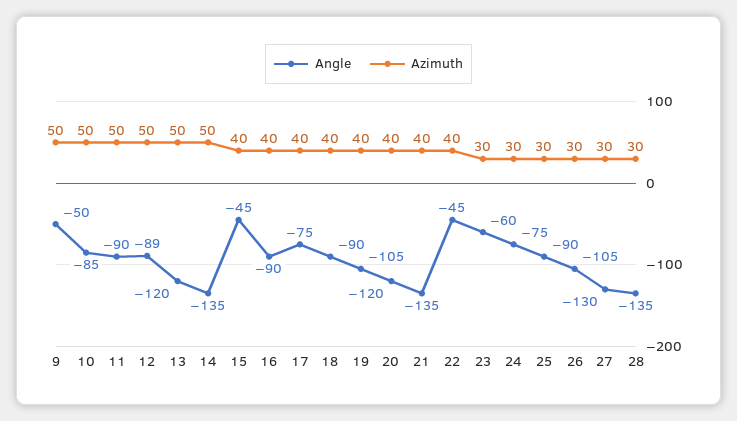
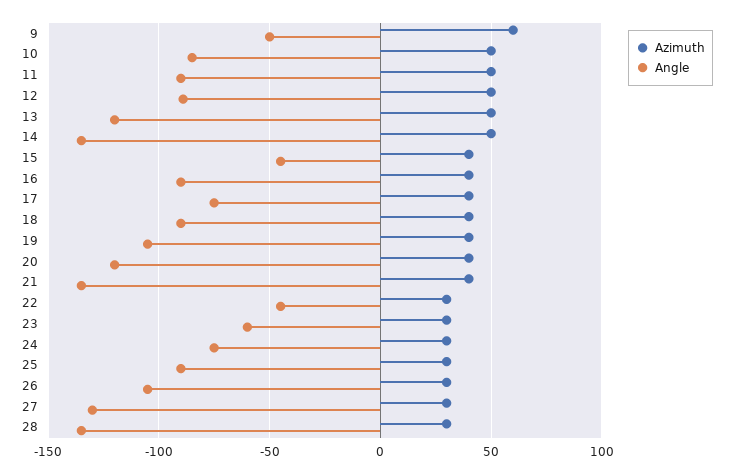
Azimuth, 9: 50 -> 60
Azimuth, 22: 40 -> 30

